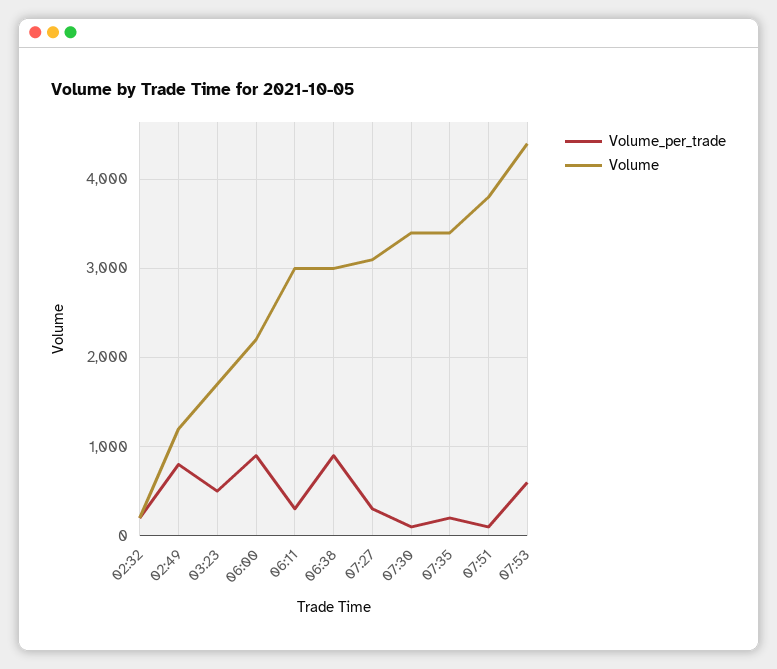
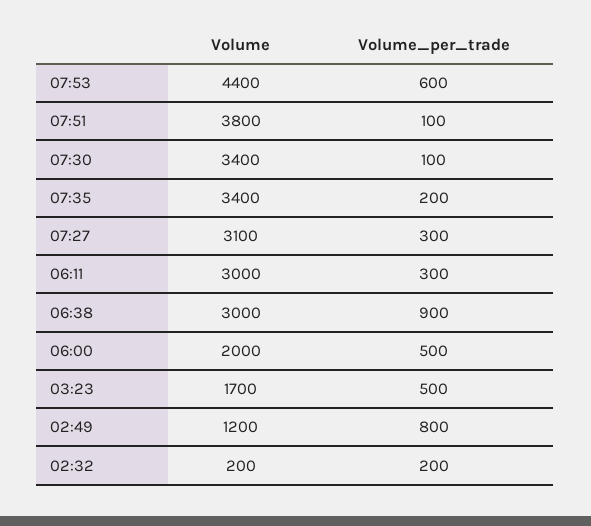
Volume_per_trade, 06:00: 900 -> 500
Volume, 06:00: 2200 -> 2000

